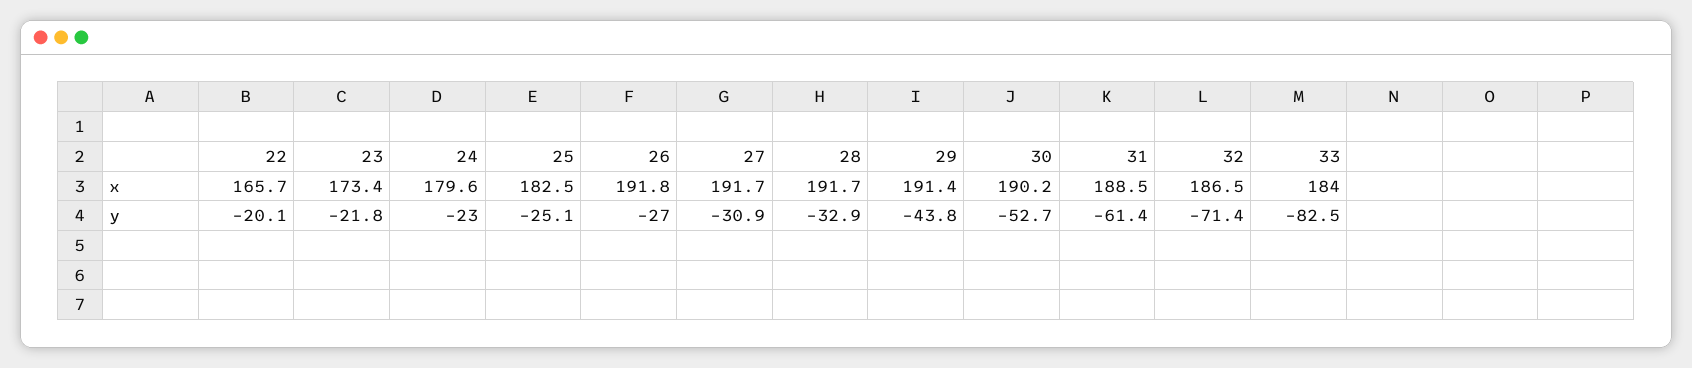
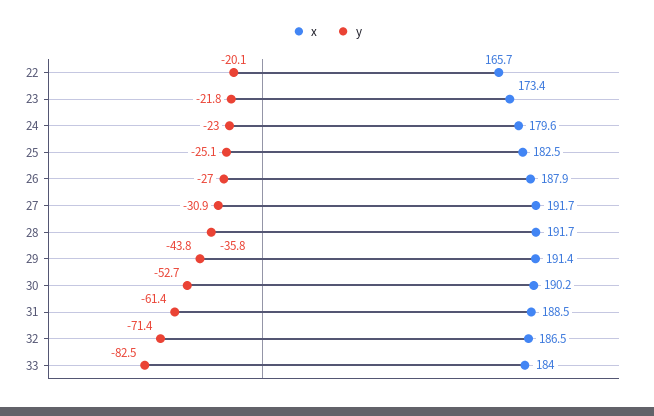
x, 26: 191.8 -> 187.9
y, 28: -32.9 -> -35.8

